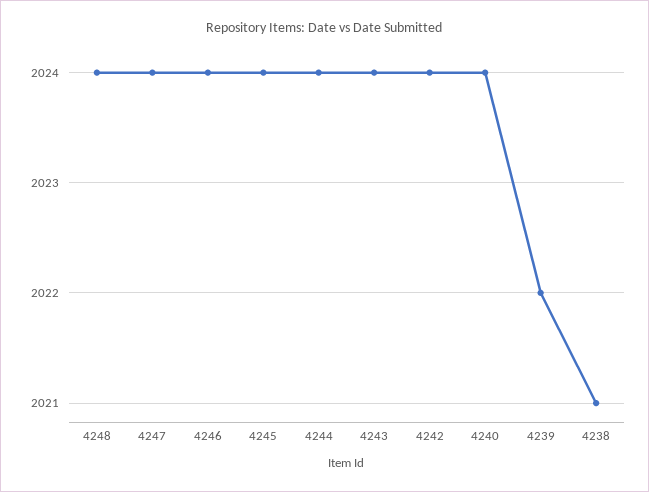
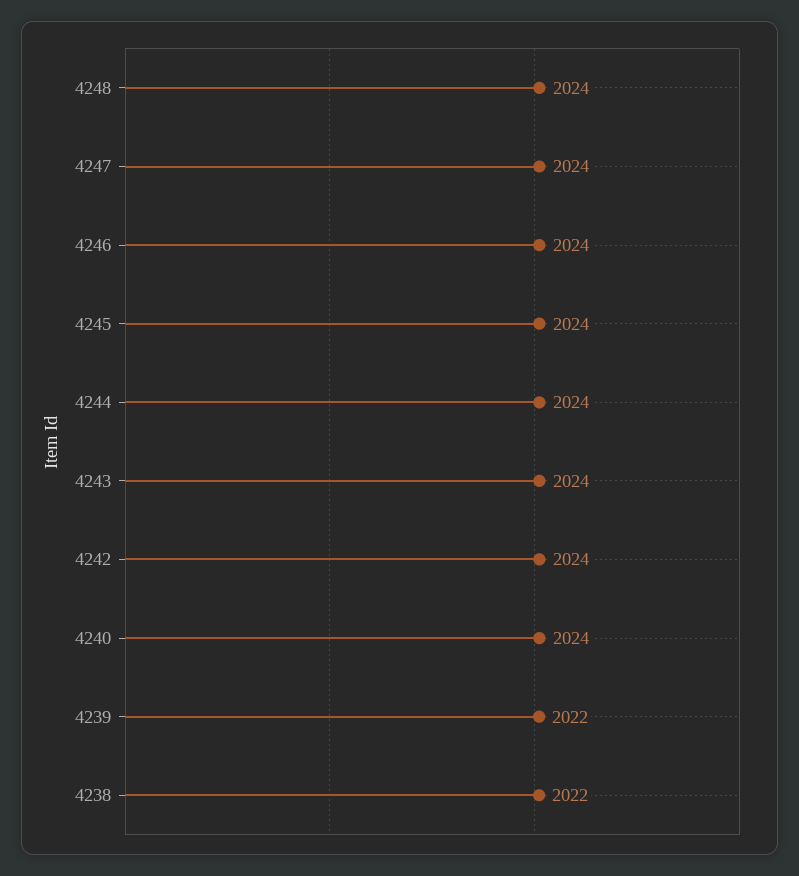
4238: 2021 -> 2022

